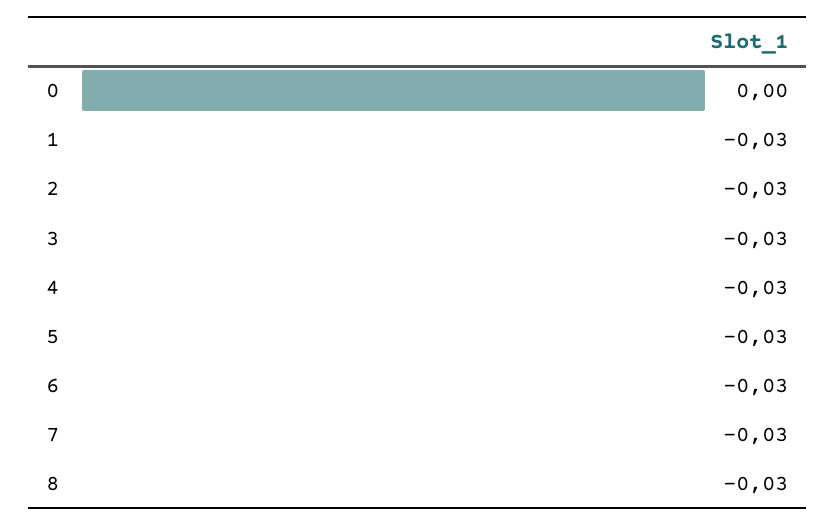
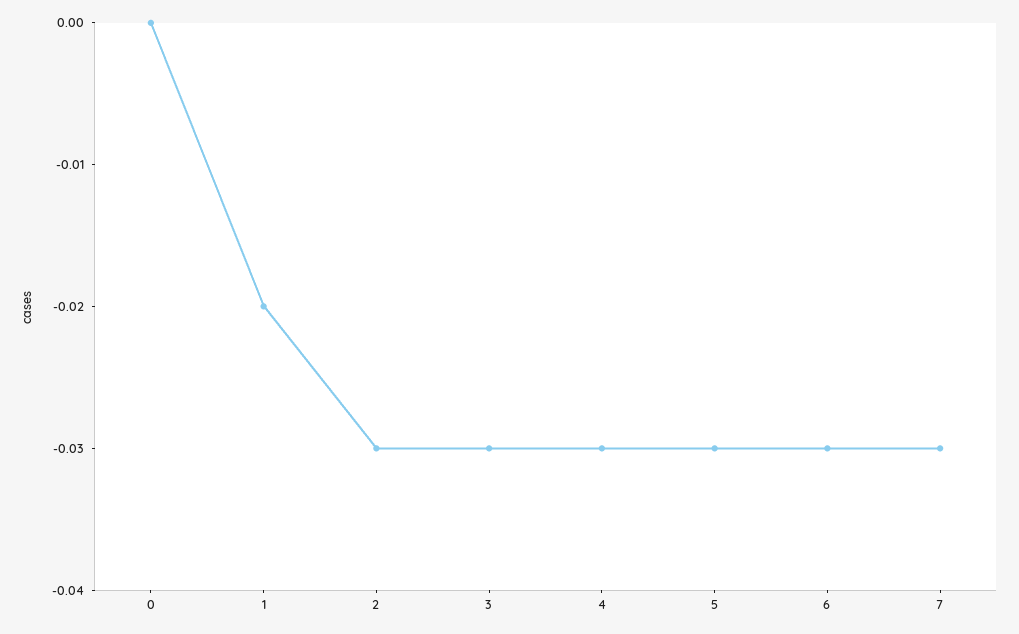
1: -0.03 -> -0.02
8: -0.03 -> none

